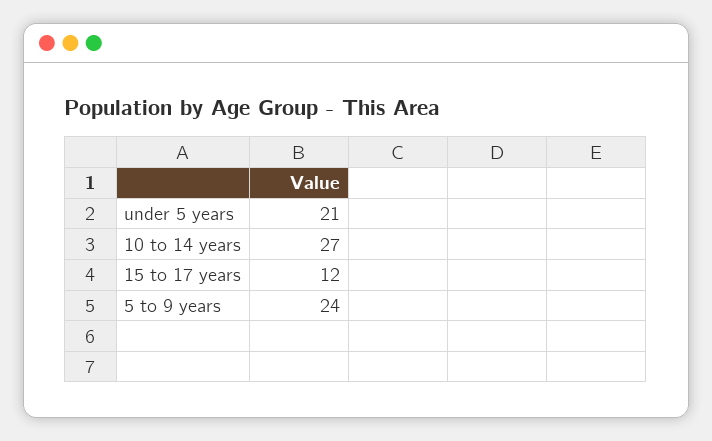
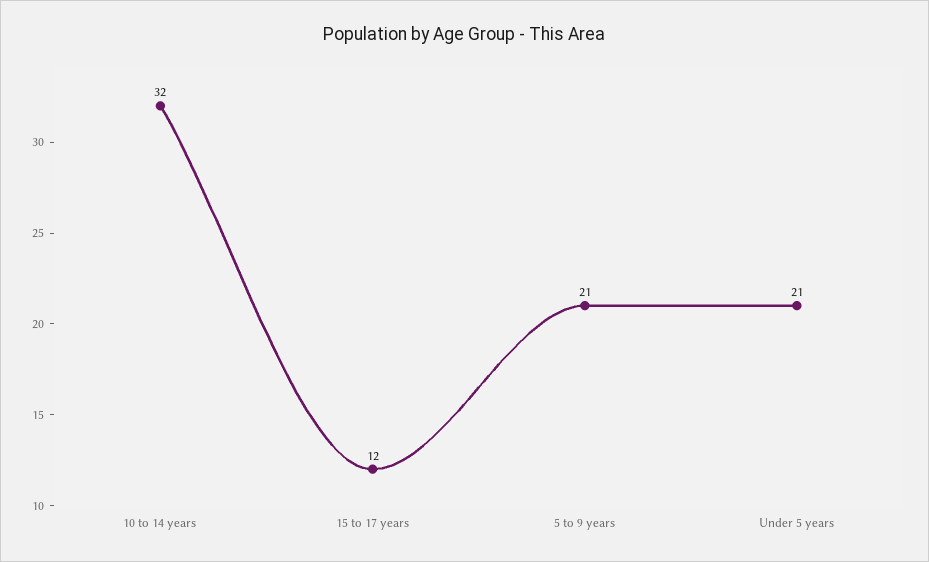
10 to 14 years: 27 -> 32
5 to 9 years: 24 -> 21

